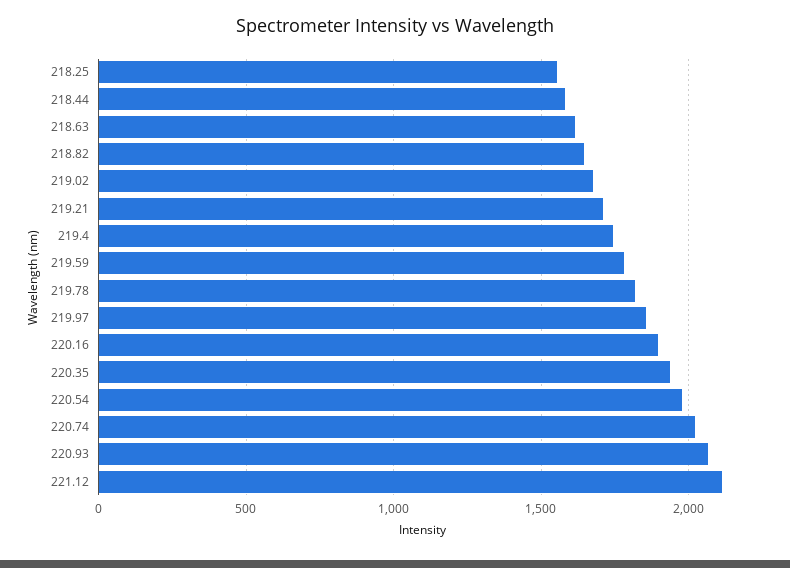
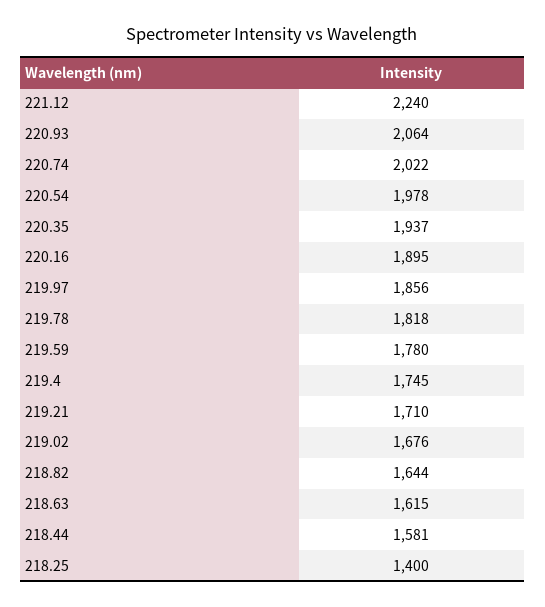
218.25: 1550 -> 1400
221.12: 2100 -> 2240

